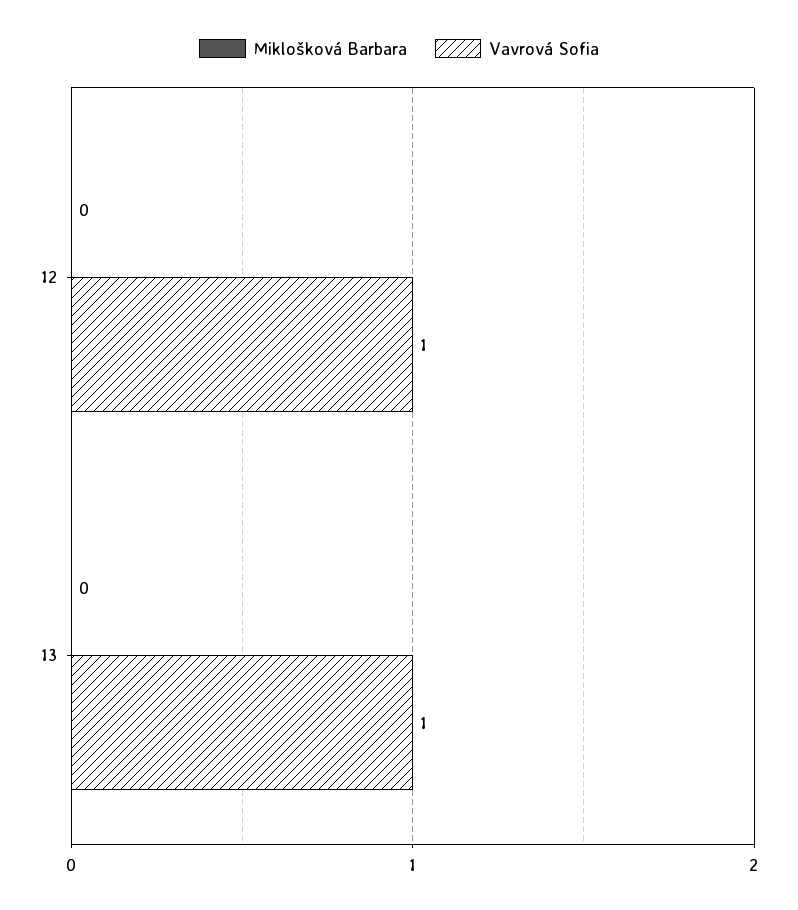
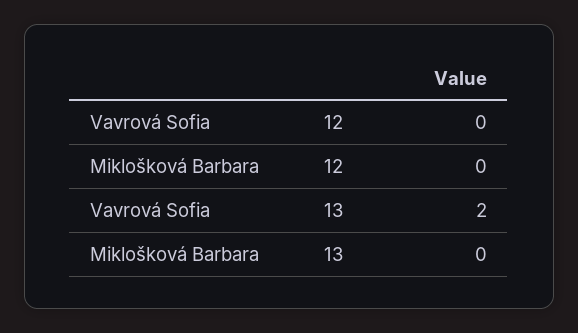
Vavrová Sofia, 12: 1 -> 0
Vavrová Sofia, 13: 1 -> 2

